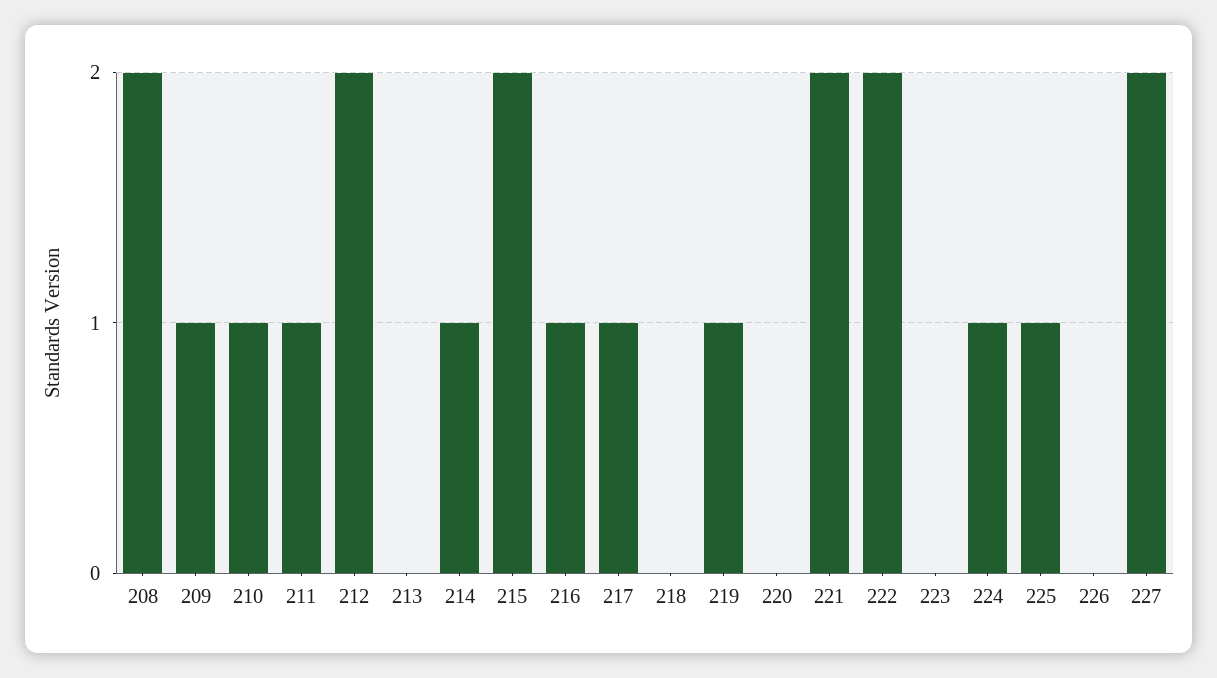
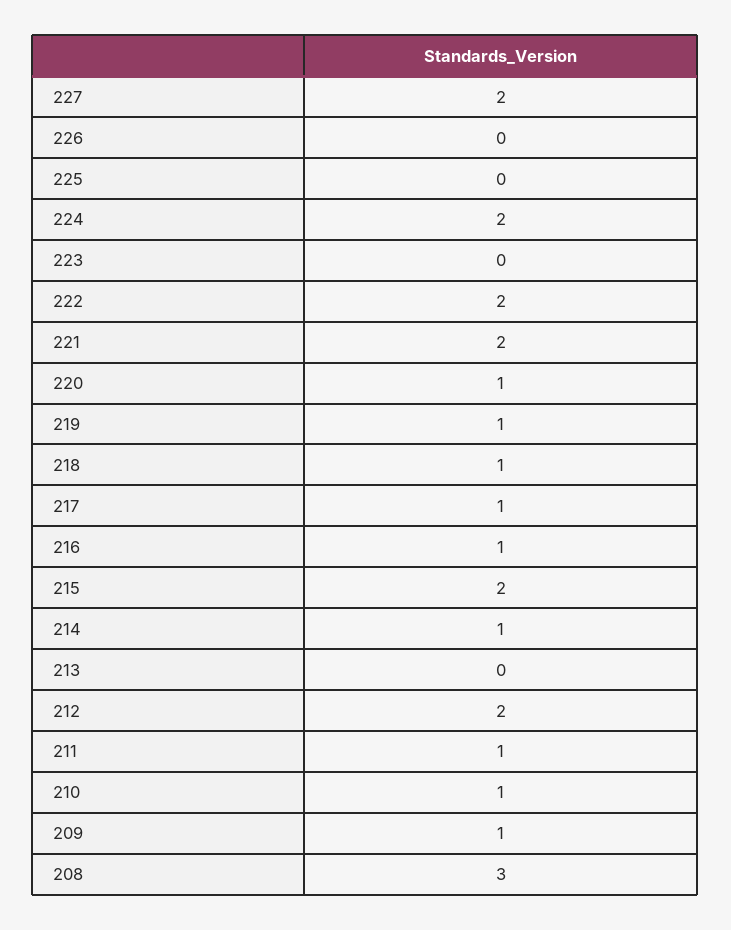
208: 2 -> 3
218: 0 -> 1
220: 0 -> 1
224: 1 -> 2
225: 1 -> 0

